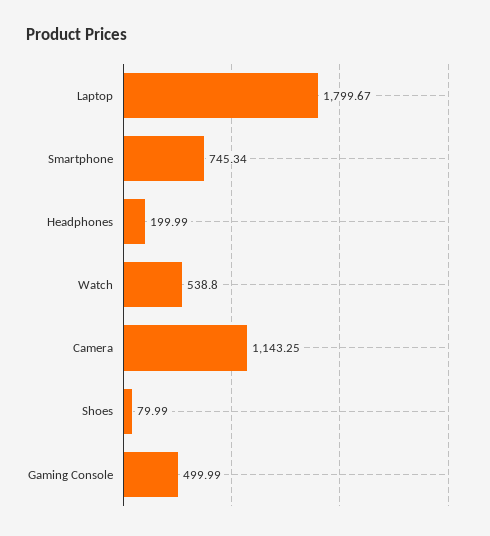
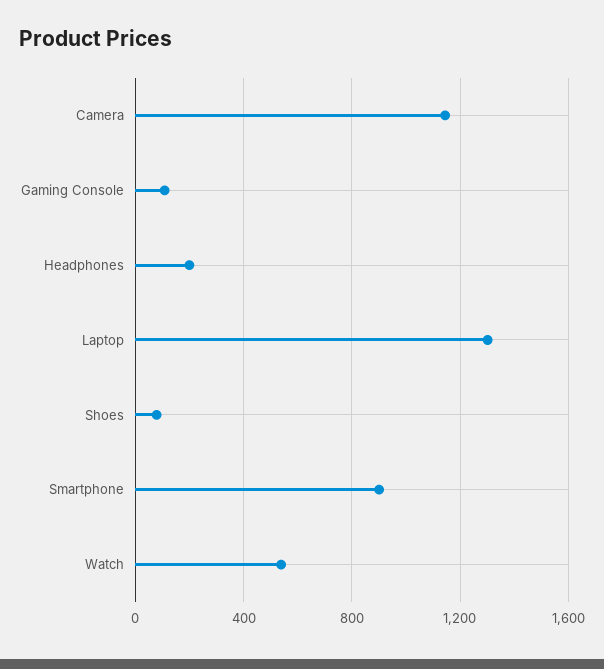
Laptop: 1799.67 -> 1300
Smartphone: 745.34 -> 900
Gaming Console: 499.99 -> 100

